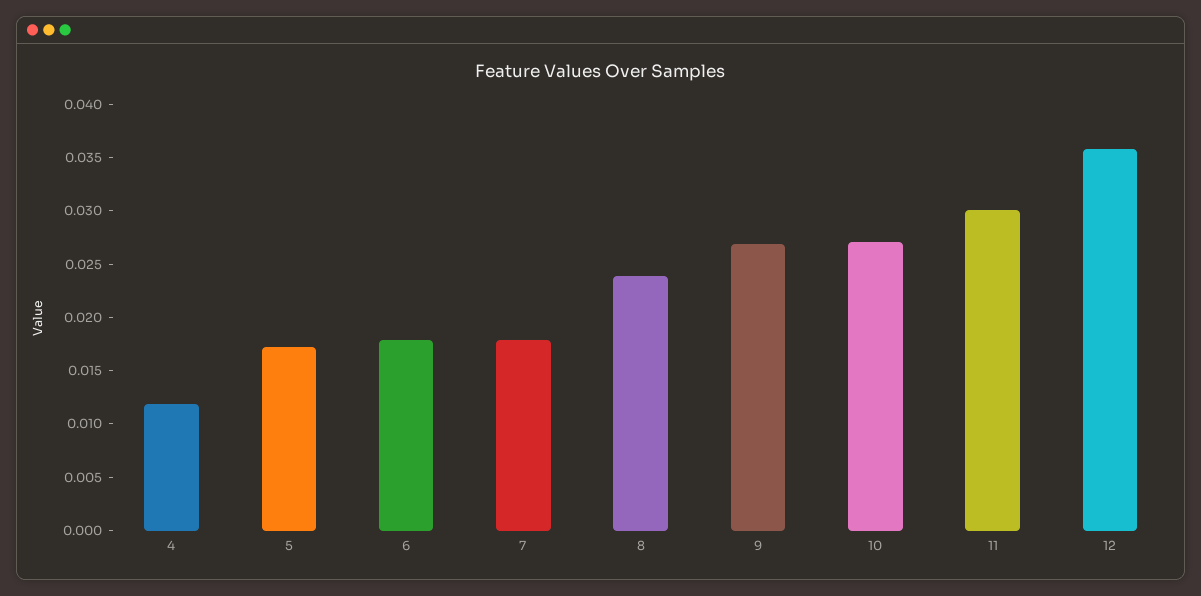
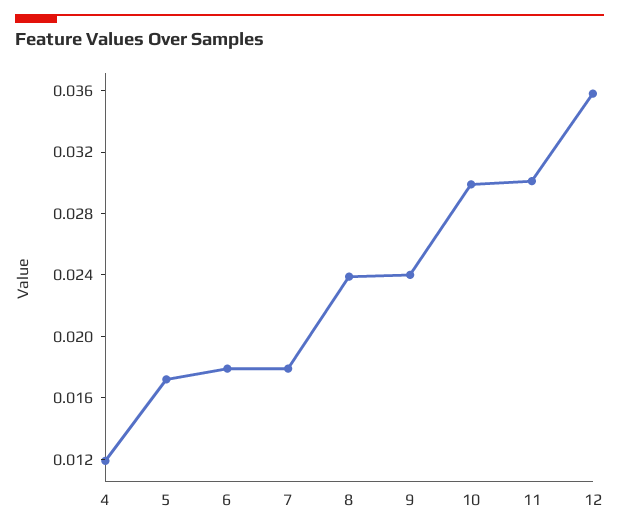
9: 0.027 -> 0.024
10: 0.027 -> 0.03

